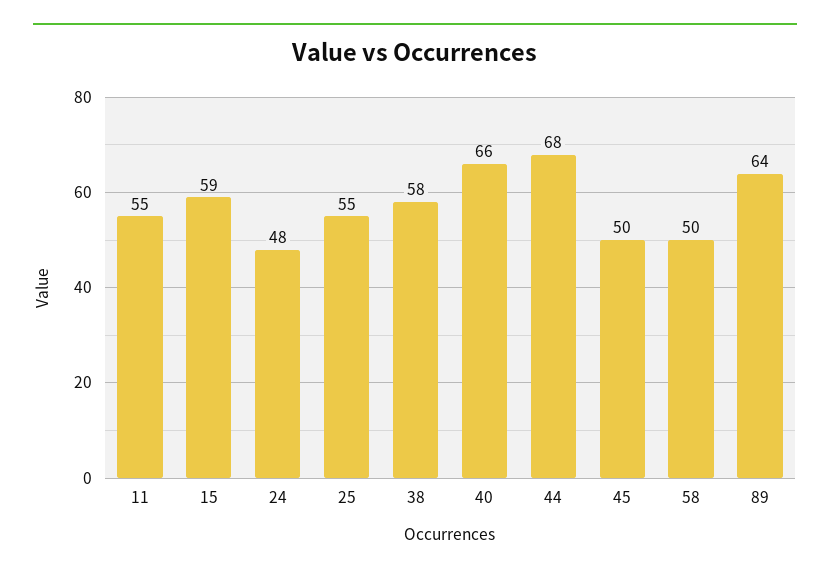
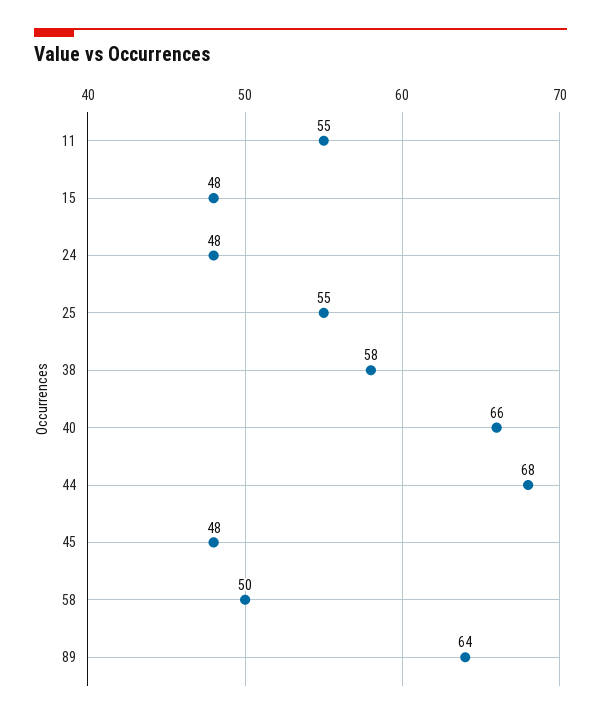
15: 59 -> 48
45: 50 -> 48

